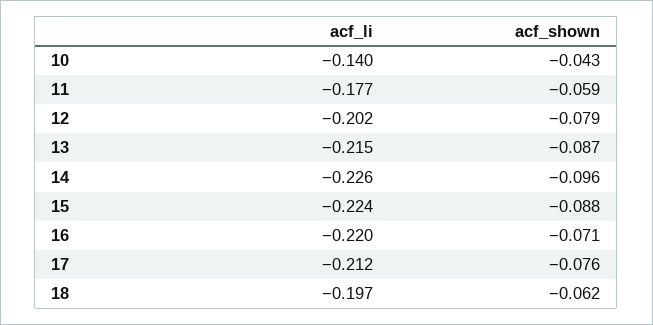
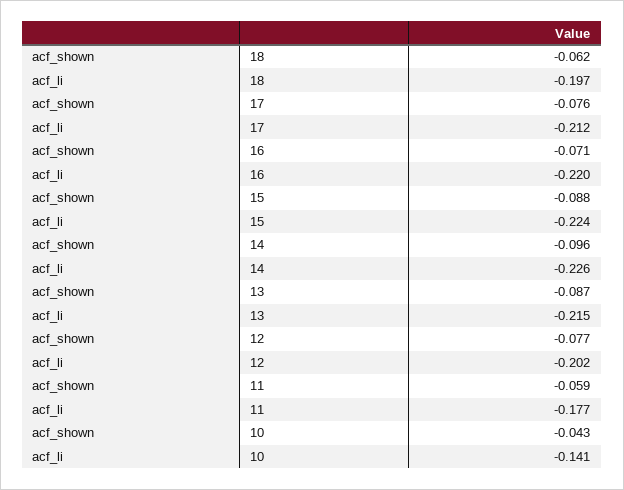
acf_li, 10: -0.14 -> -0.141
acf_shown, 12: -0.079 -> -0.077

